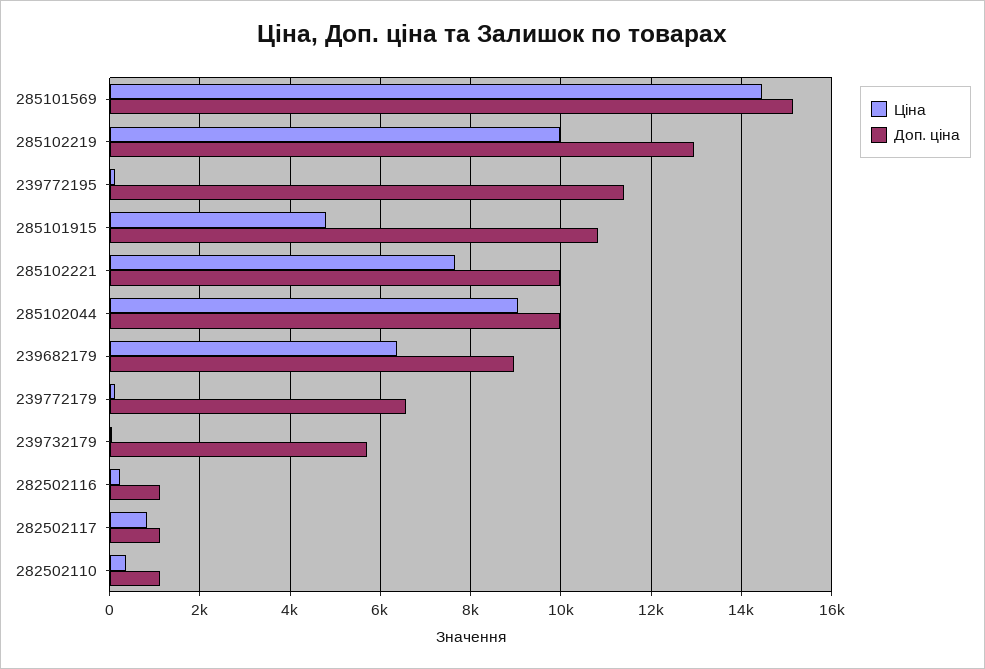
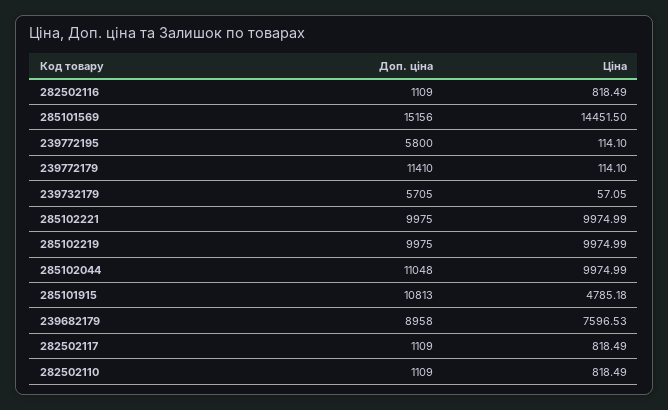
Доп. ціна, 285102219: 13000 -> 9975
Доп. ціна, 239772195: 11400 -> 5800
Ціна, 285102221: 7600 -> 9974.99
Ціна, 285102044: 9000 -> 9974.99
Доп. ціна, 285102044: 10000 -> 11048
Ціна, 239682179: 6400 -> 7596.53
Доп. ціна, 239772179: 6600 -> 11410
Ціна, 282502116: 200 -> 818.49
Ціна, 282502110: 400 -> 818.49

